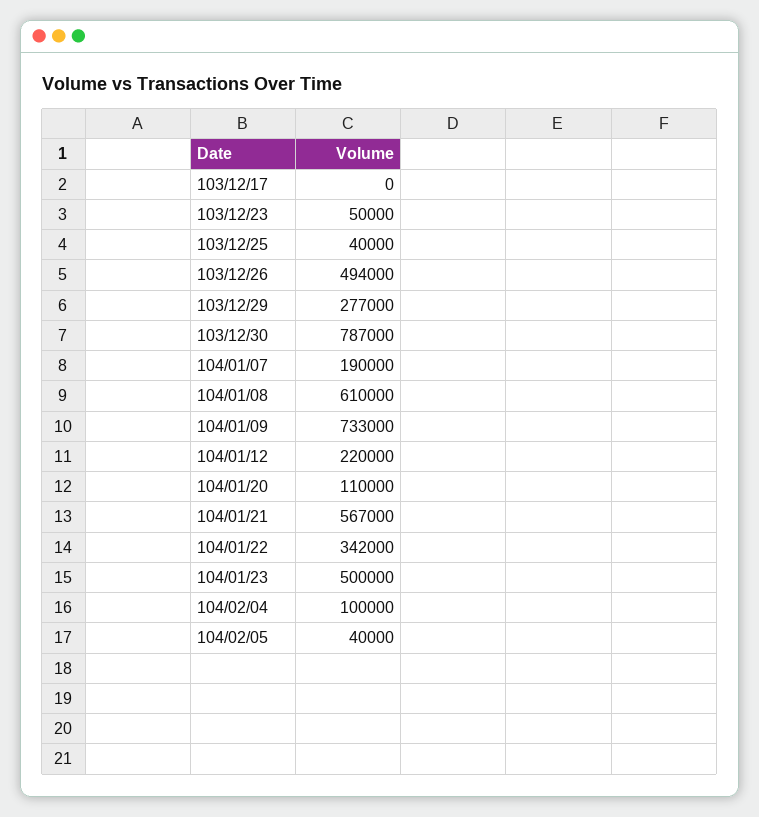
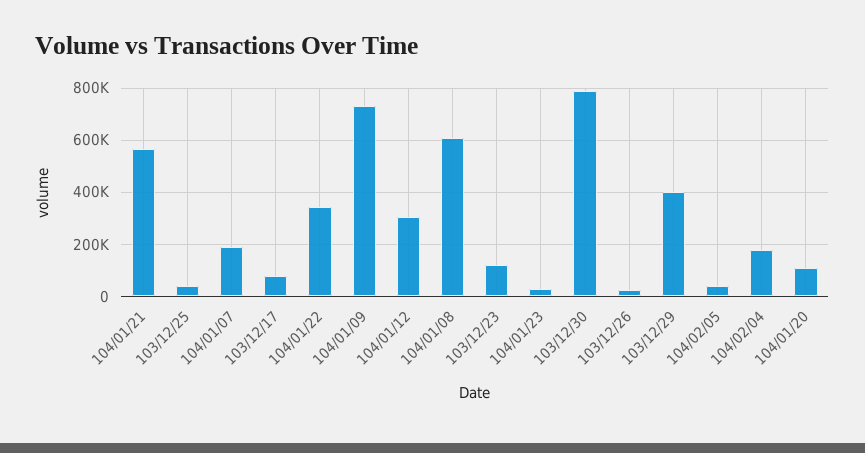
103/12/17: 0 -> 75000
103/12/23: 50000 -> 125000
103/12/26: 494000 -> 25000
103/12/29: 277000 -> 400000
104/01/12: 220000 -> 300000
104/01/23: 500000 -> 25000
104/02/04: 100000 -> 175000

